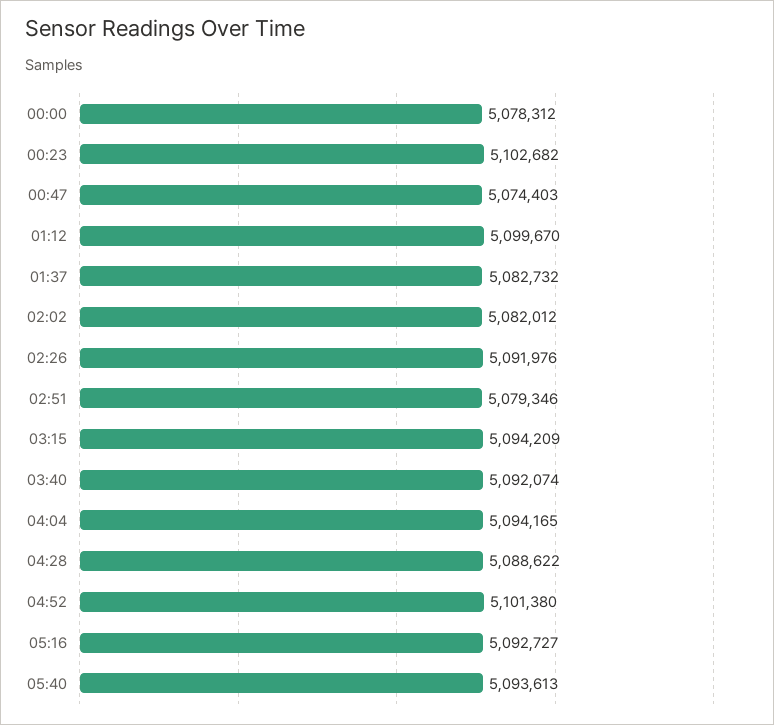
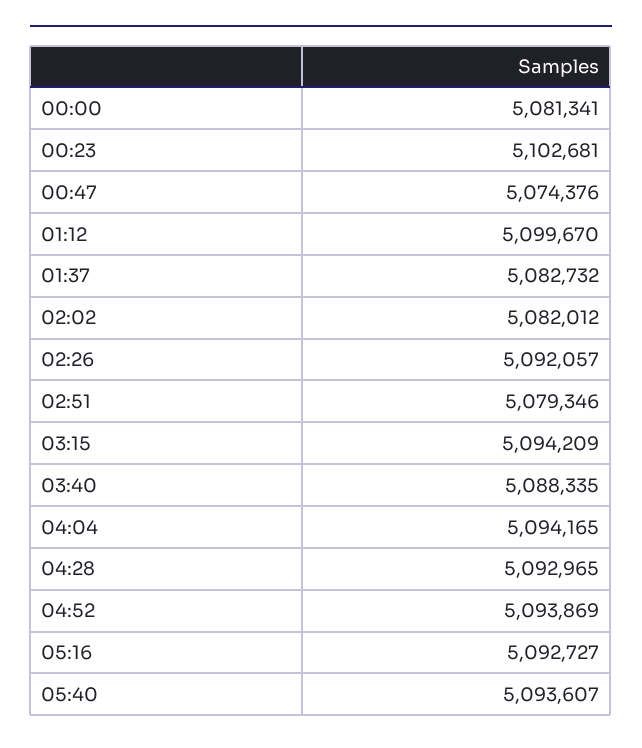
00:00: 5078312 -> 5081341
00:23: 5102682 -> 5102681
00:47: 5074403 -> 5074376
02:26: 5091976 -> 5092057
03:40: 5092074 -> 5088335
04:28: 5088622 -> 5092965
04:52: 5101380 -> 5093869
05:40: 5093613 -> 5093607

